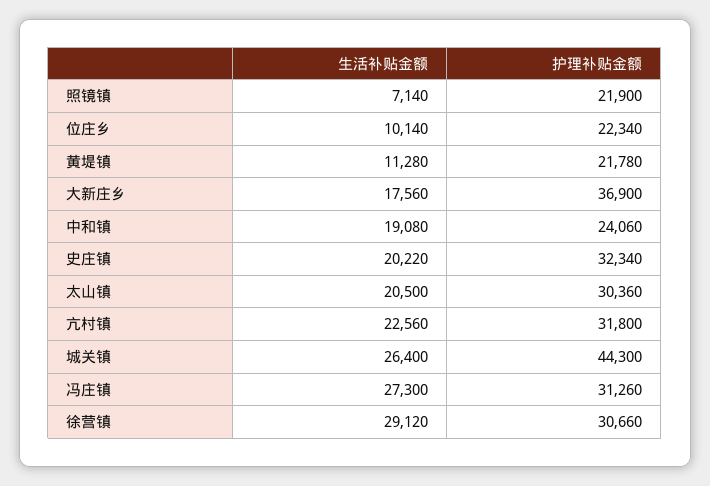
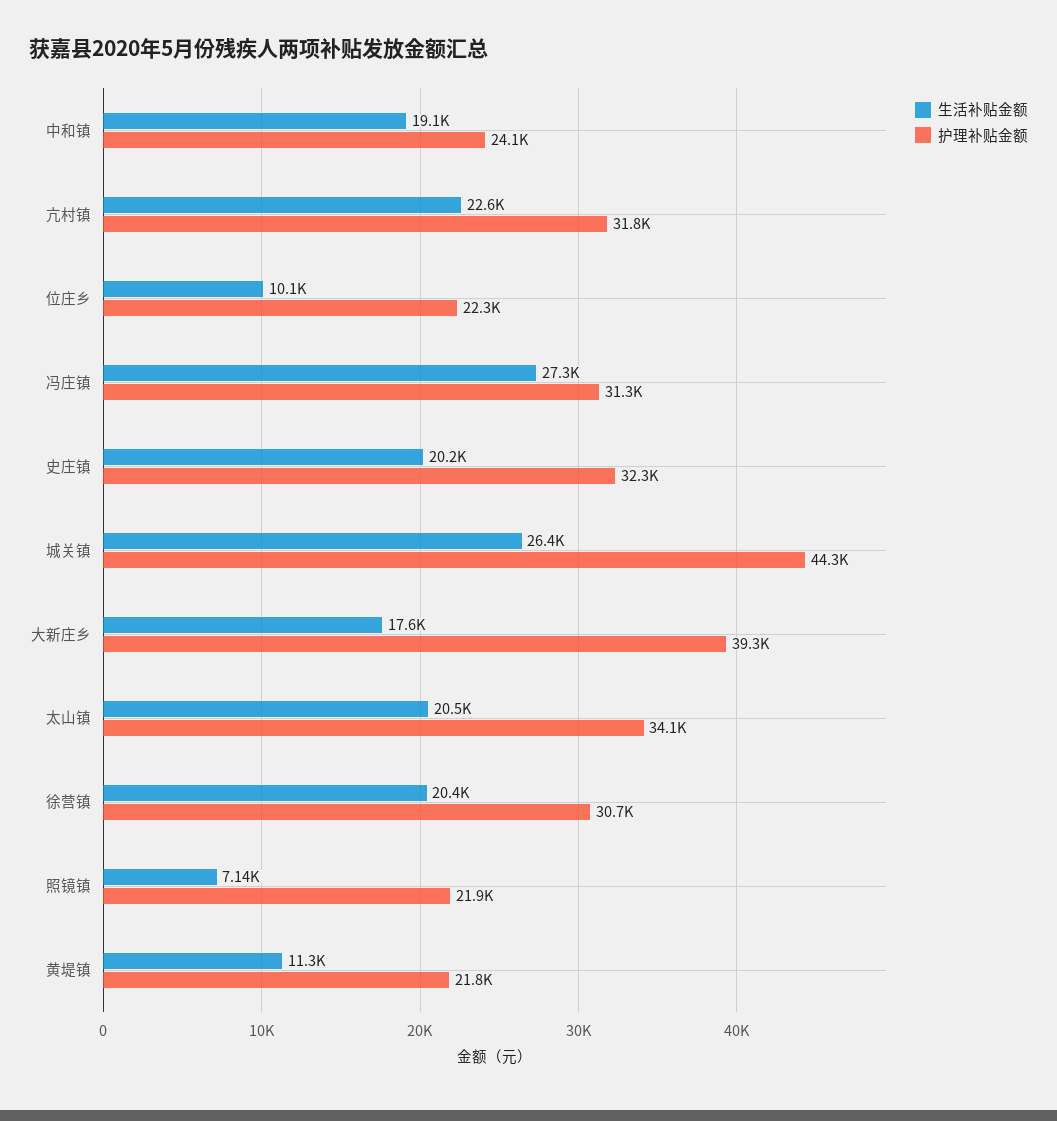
护理补贴金额, 大新庄乡: 36900 -> 39300
护理补贴金额, 太山镇: 30360 -> 34100
生活补贴金额, 徐营镇: 29120 -> 20400

